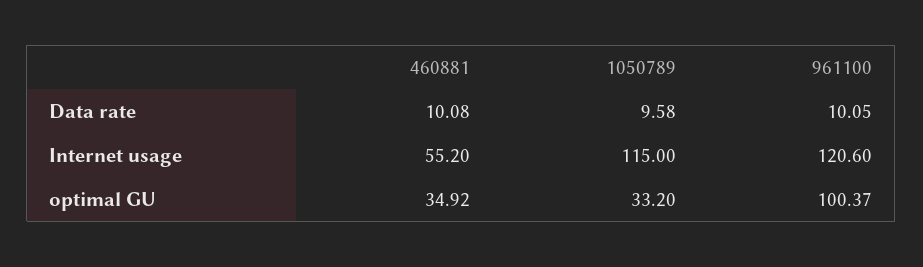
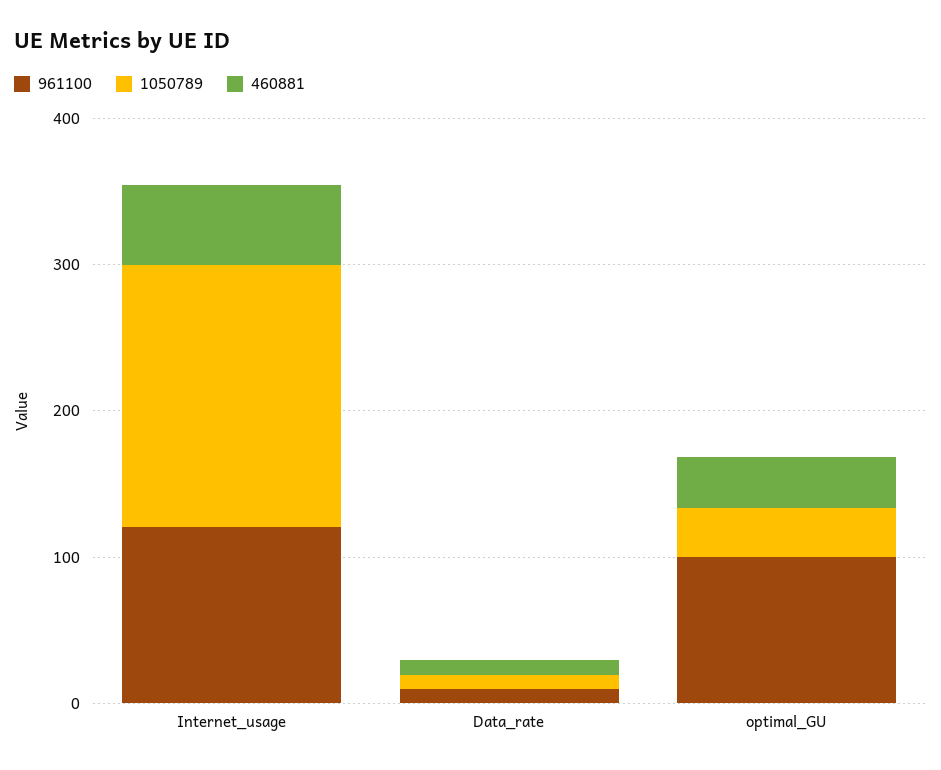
1050789, Internet usage: 115 -> 180

